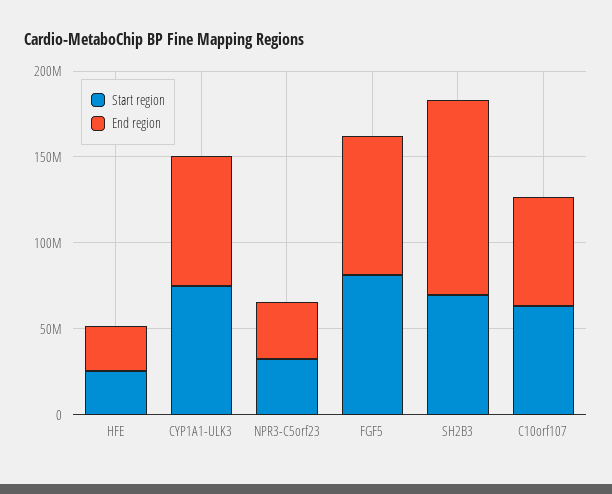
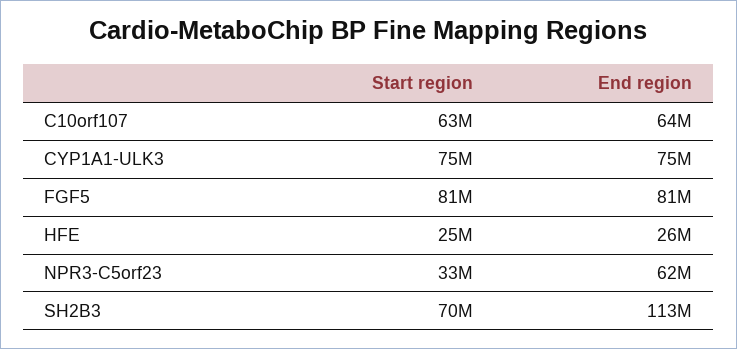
End region, NPR3-C5orf23: 30000000 -> 62000000

